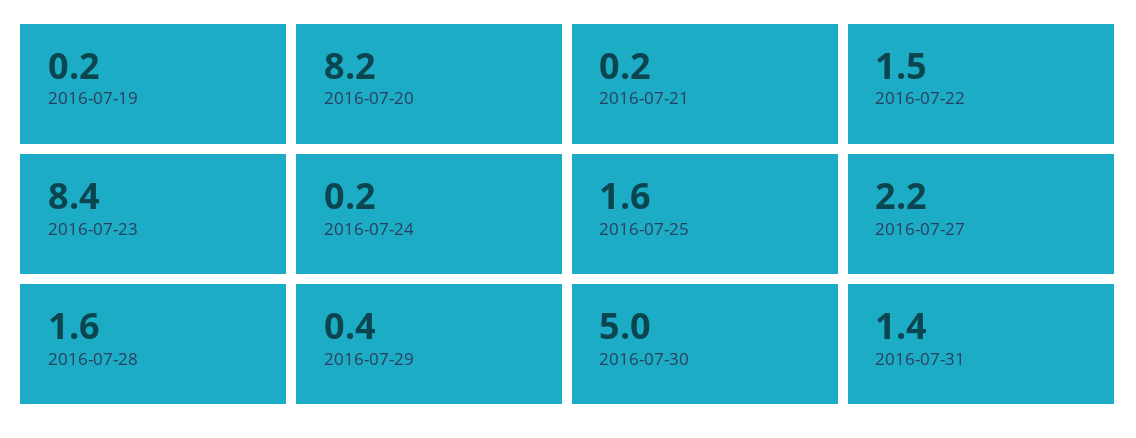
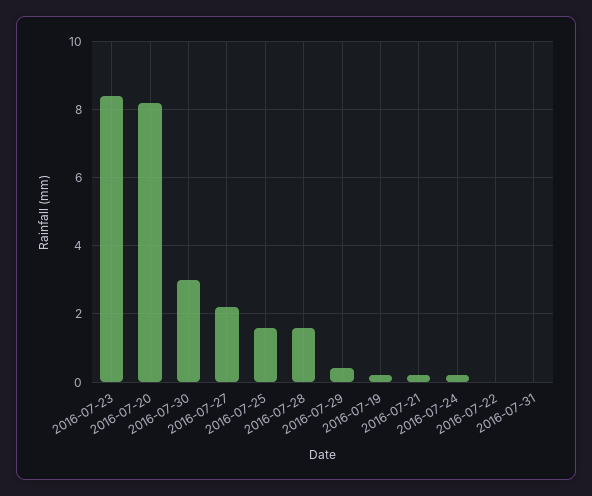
2016-07-22: 1.5 -> 0
2016-07-30: 5 -> 3
2016-07-31: 1.4 -> 0

